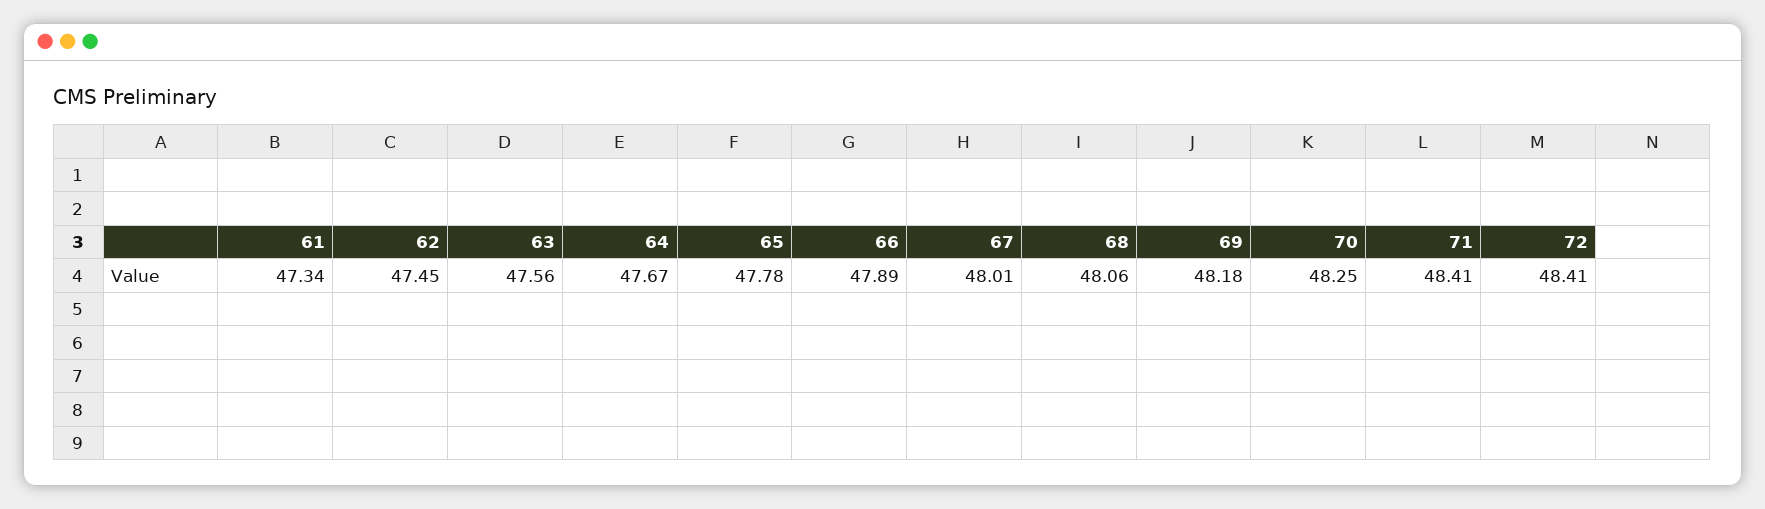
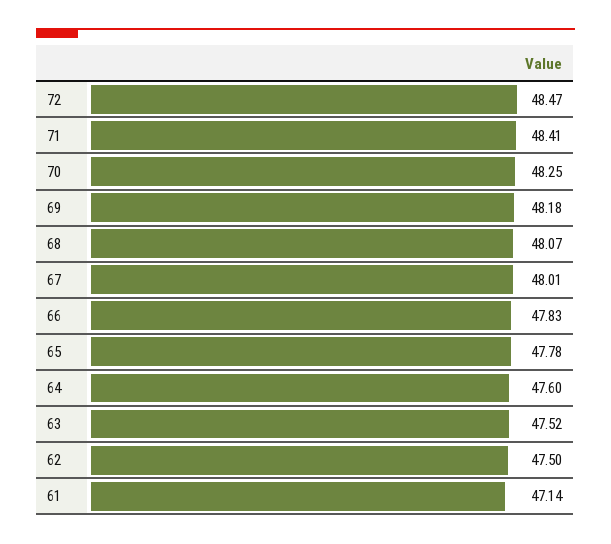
61: 47.34 -> 47.14
62: 47.45 -> 47.5
63: 47.56 -> 47.52
64: 47.67 -> 47.6
66: 47.89 -> 47.83
68: 48.06 -> 48.07
72: 48.41 -> 48.47

